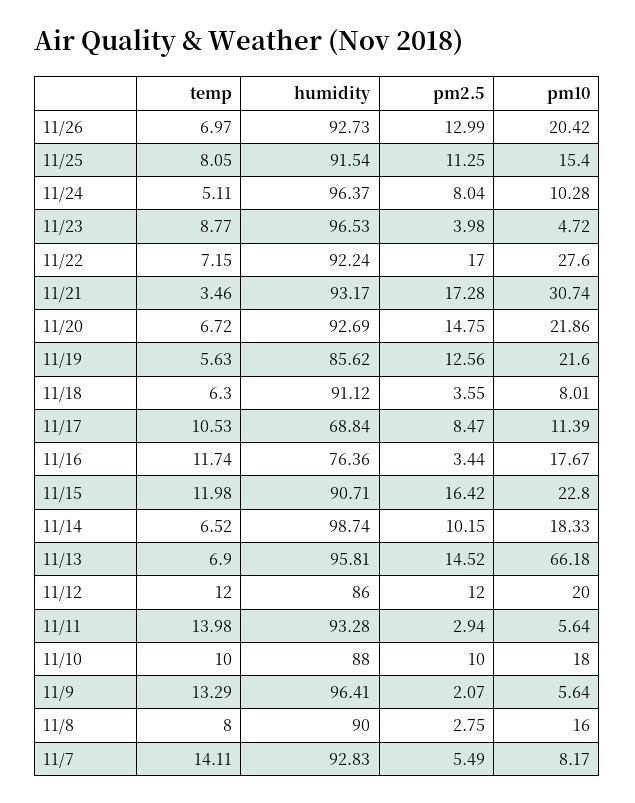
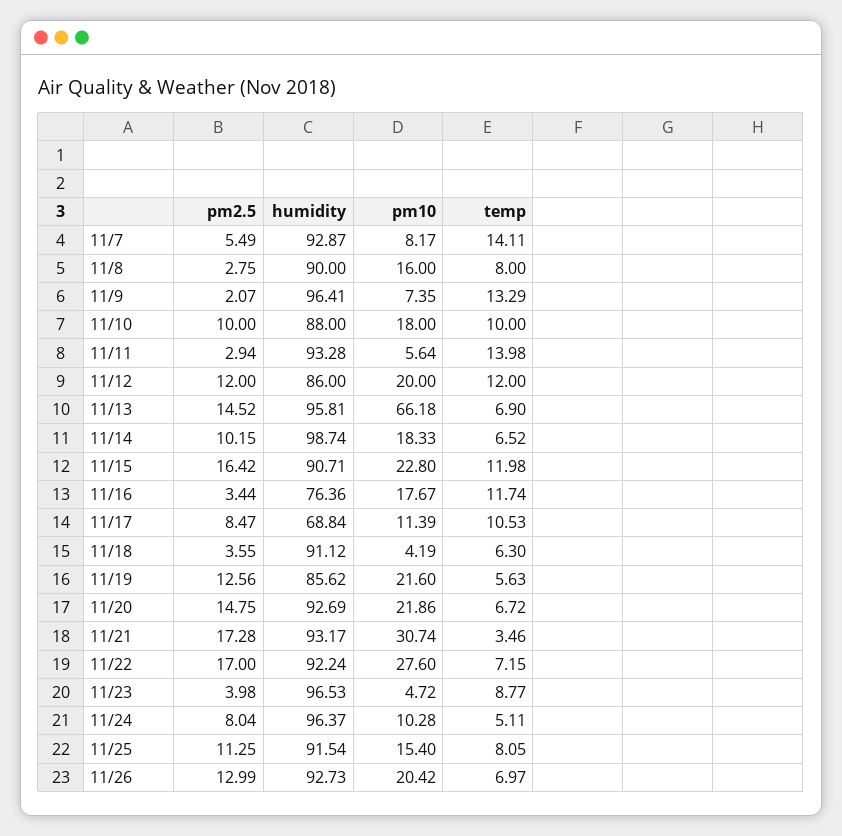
pm10, 11/18: 8.01 -> 4.19
pm10, 11/9: 5.64 -> 7.35
humidity, 11/7: 92.83 -> 92.87

